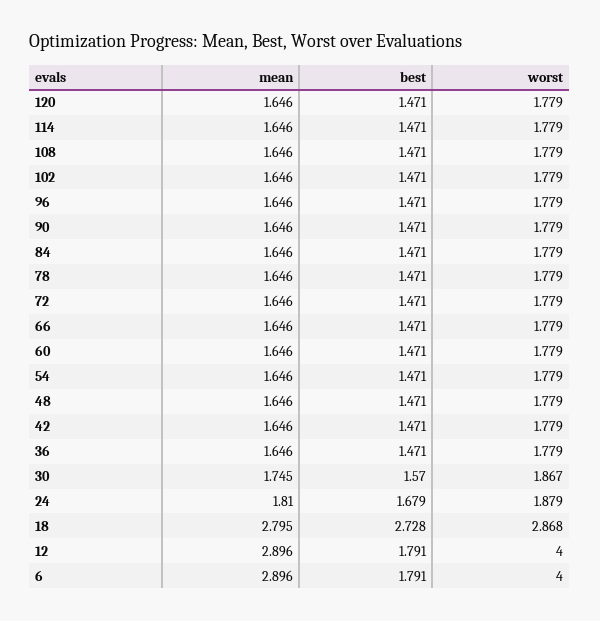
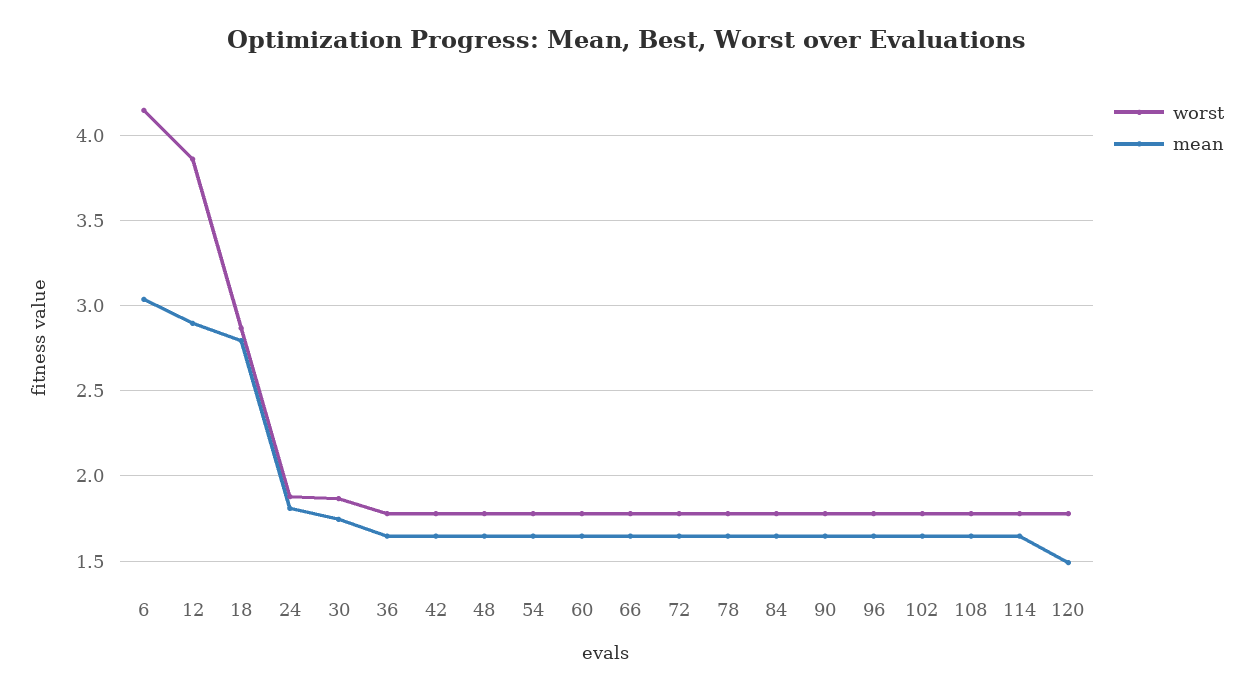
mean, 120: 1.646 -> 1.5
best, 120: 1.471 -> none
best, 114: 1.471 -> none
best, 108: 1.471 -> none
best, 102: 1.471 -> none
best, 96: 1.471 -> none
best, 90: 1.471 -> none
best, 84: 1.471 -> none
best, 78: 1.471 -> none
best, 72: 1.471 -> none
best, 66: 1.471 -> none
best, 60: 1.471 -> none
best, 54: 1.471 -> none
best, 48: 1.471 -> none
best, 42: 1.471 -> none
best, 36: 1.471 -> none
best, 30: 1.57 -> none
best, 24: 1.679 -> none
best, 18: 2.728 -> none
best, 12: 1.791 -> none
worst, 12: 4 -> 3.85
mean, 6: 2.896 -> 3.05
best, 6: 1.791 -> none
worst, 6: 4 -> 4.15

